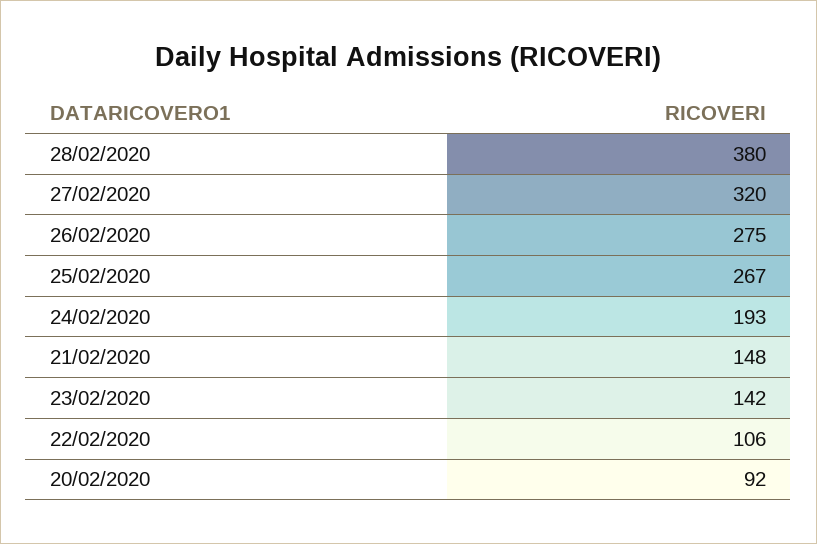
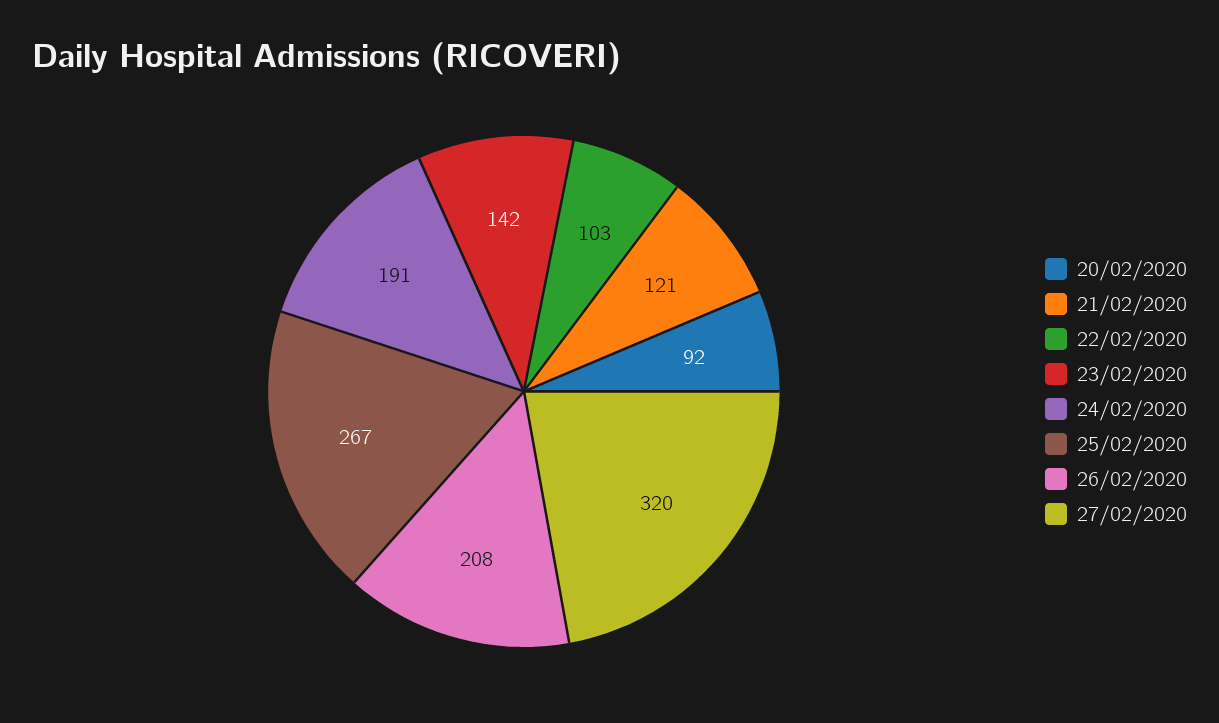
28/02/2020: 380 -> none
26/02/2020: 275 -> 208
24/02/2020: 193 -> 191
21/02/2020: 148 -> 121
22/02/2020: 106 -> 103

